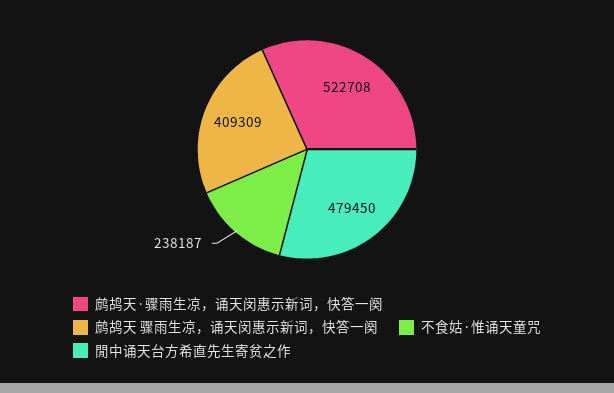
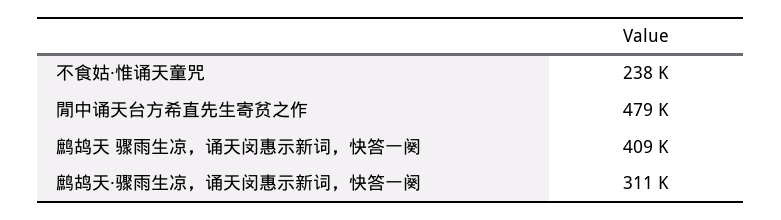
鹧鸪天·骤雨生凉，诵天闵惠示新词，快答一阕: 522708 -> 311000

